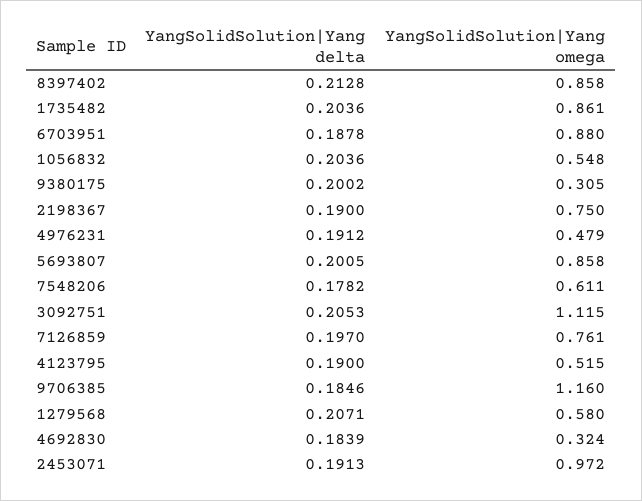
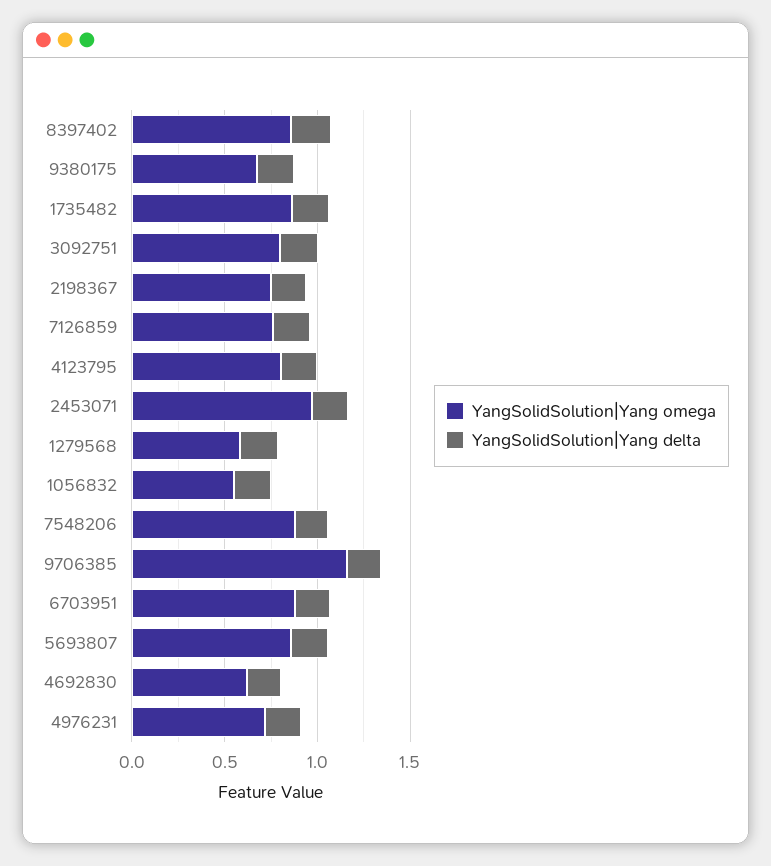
YangSolidSolution|Yang omega, 9380175: 0.305 -> 0.7
YangSolidSolution|Yang omega, 4976231: 0.479 -> 0.7
YangSolidSolution|Yang omega, 7548206: 0.611 -> 0.9
YangSolidSolution|Yang omega, 3092751: 1.115 -> 0.8
YangSolidSolution|Yang omega, 4123795: 0.515 -> 0.8
YangSolidSolution|Yang omega, 4692830: 0.324 -> 0.6

